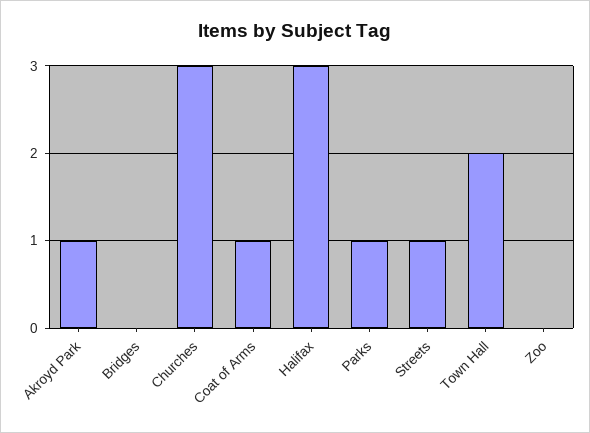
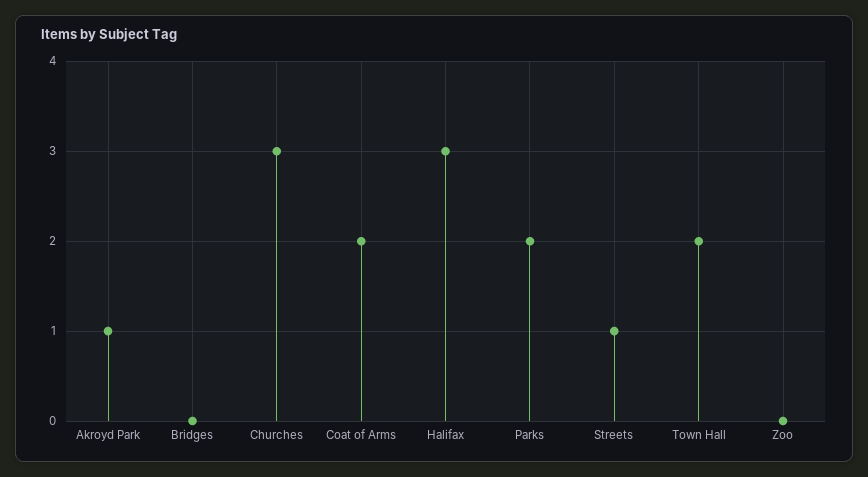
Coat of Arms: 1 -> 2
Parks: 1 -> 2

